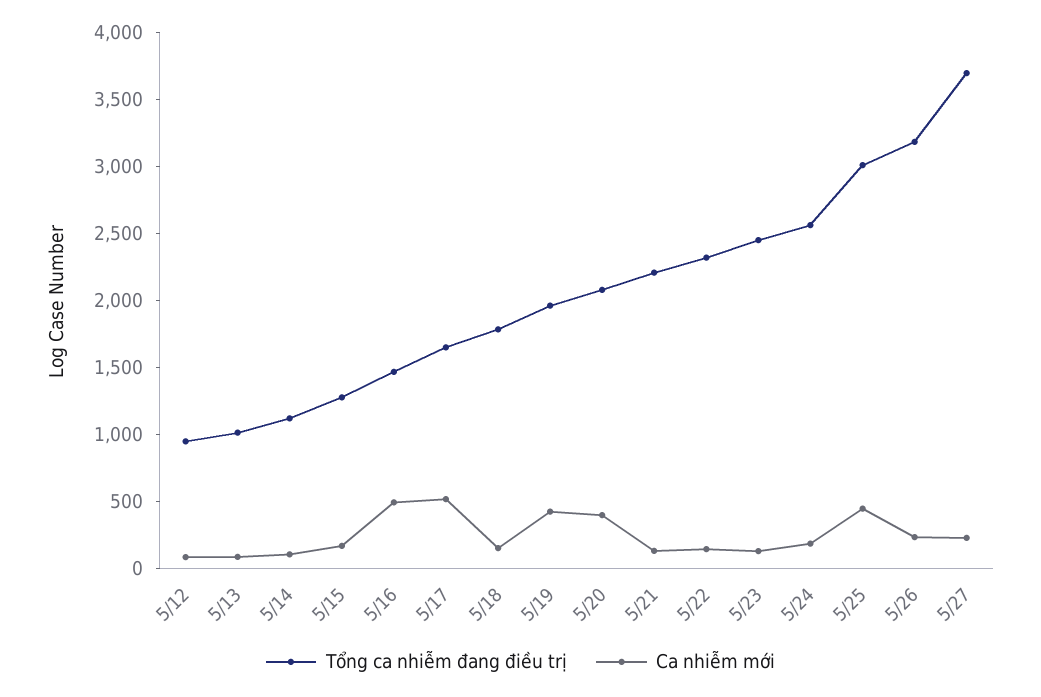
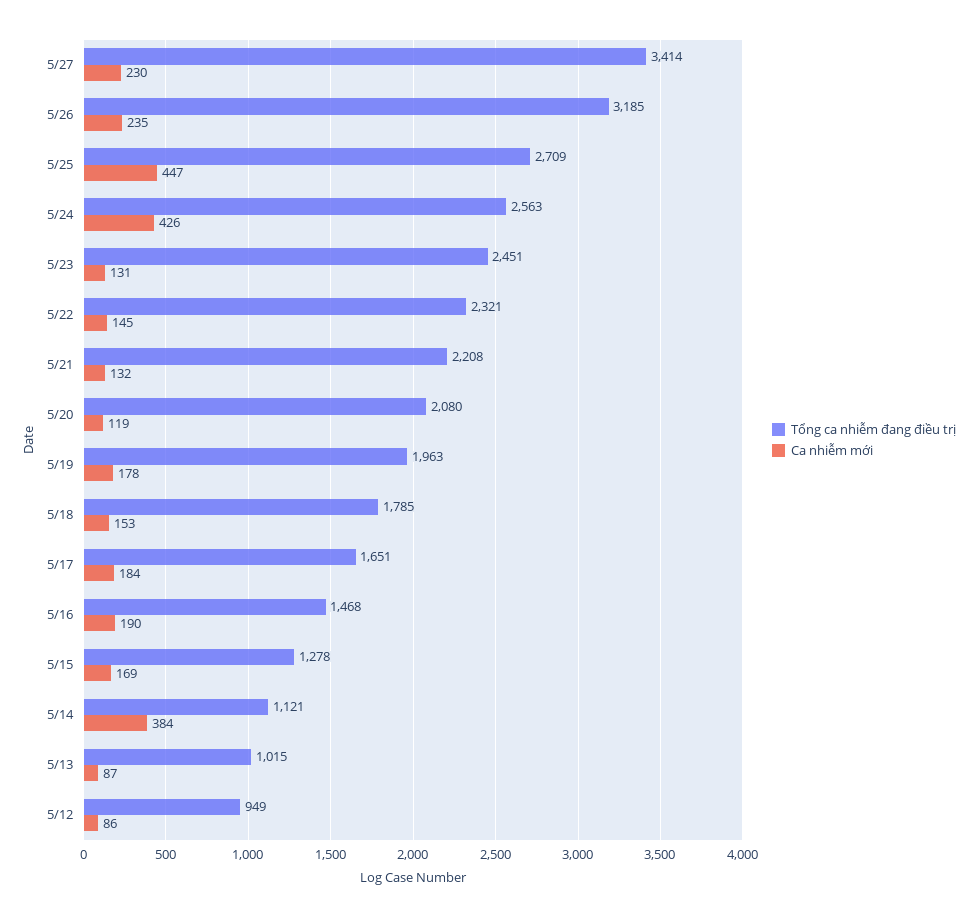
Ca nhiễm mới, 5/14: 100 -> 384
Ca nhiễm mới, 5/16: 500 -> 190
Ca nhiễm mới, 5/17: 500 -> 184
Ca nhiễm mới, 5/19: 400 -> 178
Ca nhiễm mới, 5/20: 400 -> 119
Ca nhiễm mới, 5/24: 200 -> 426
Tổng ca nhiễm đang điều trị, 5/25: 3000 -> 2709
Tổng ca nhiễm đang điều trị, 5/27: 3700 -> 3414

